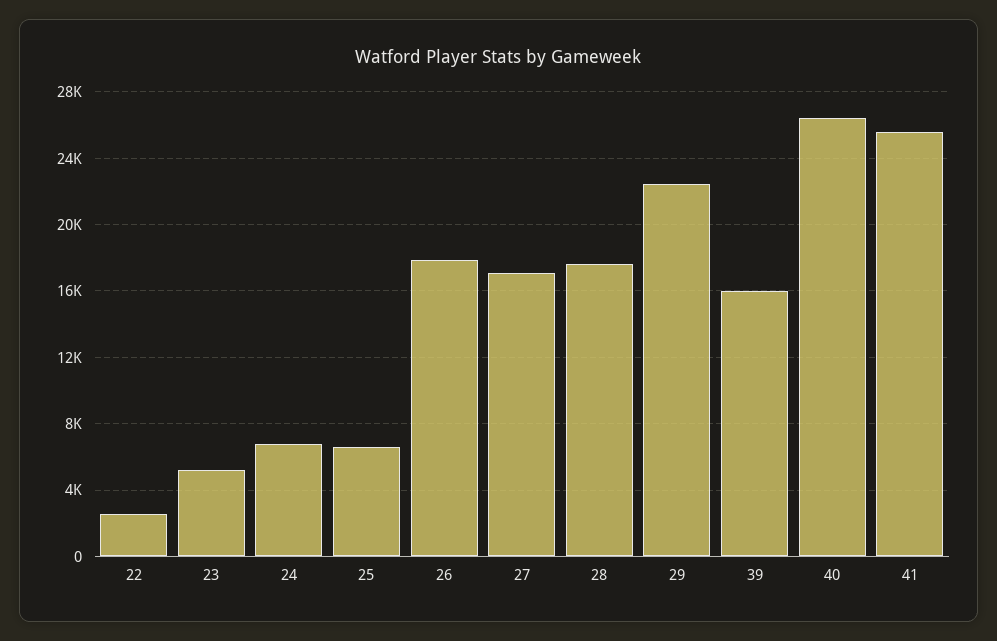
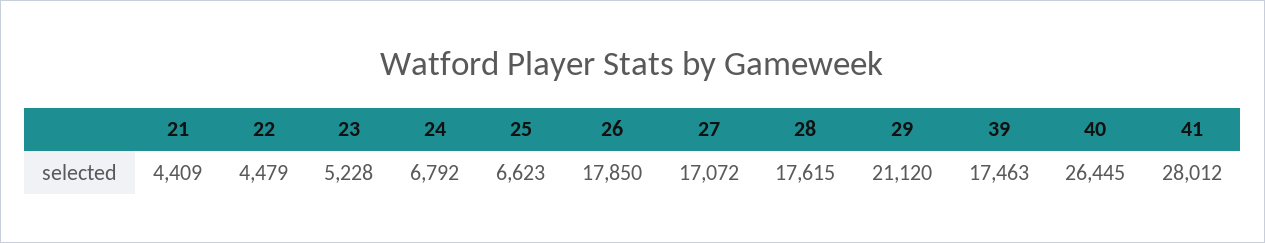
22: 2500 -> 4479
29: 22500 -> 21120
39: 16000 -> 17463
41: 25500 -> 28012
21: none -> 4409

